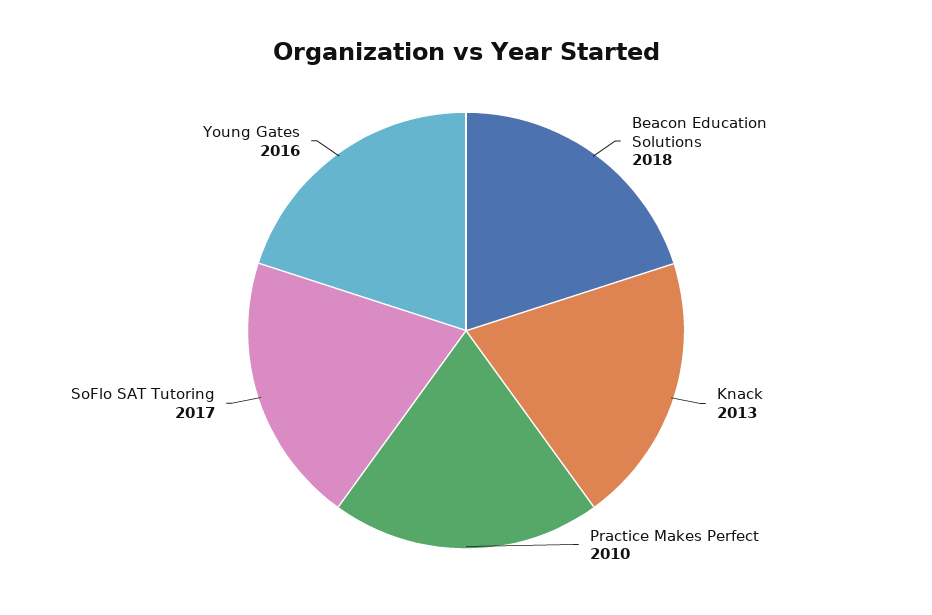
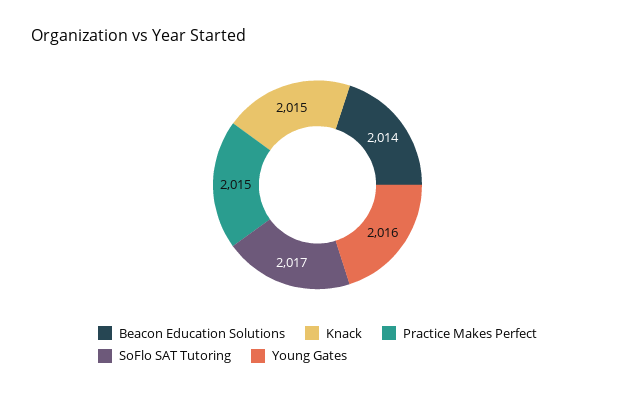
Beacon Education Solutions: 2018 -> 2014
Knack: 2013 -> 2015
Practice Makes Perfect: 2010 -> 2015

